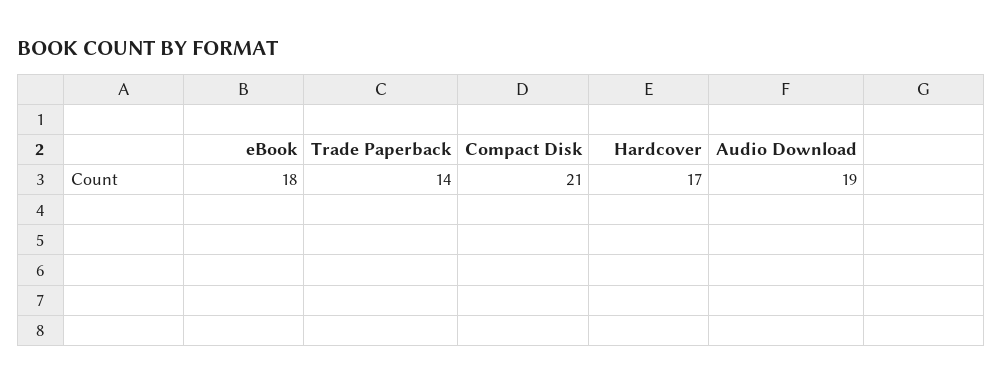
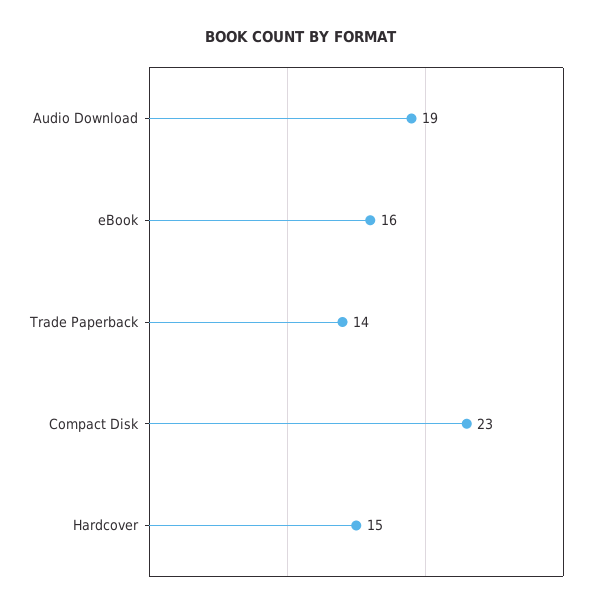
eBook: 18 -> 16
Compact Disk: 21 -> 23
Hardcover: 17 -> 15

